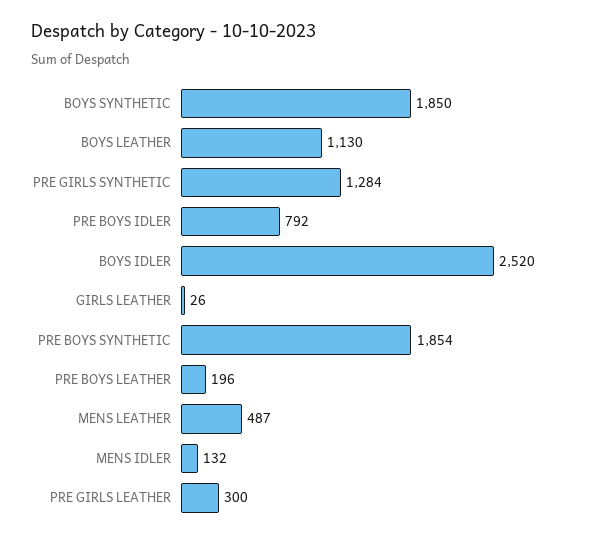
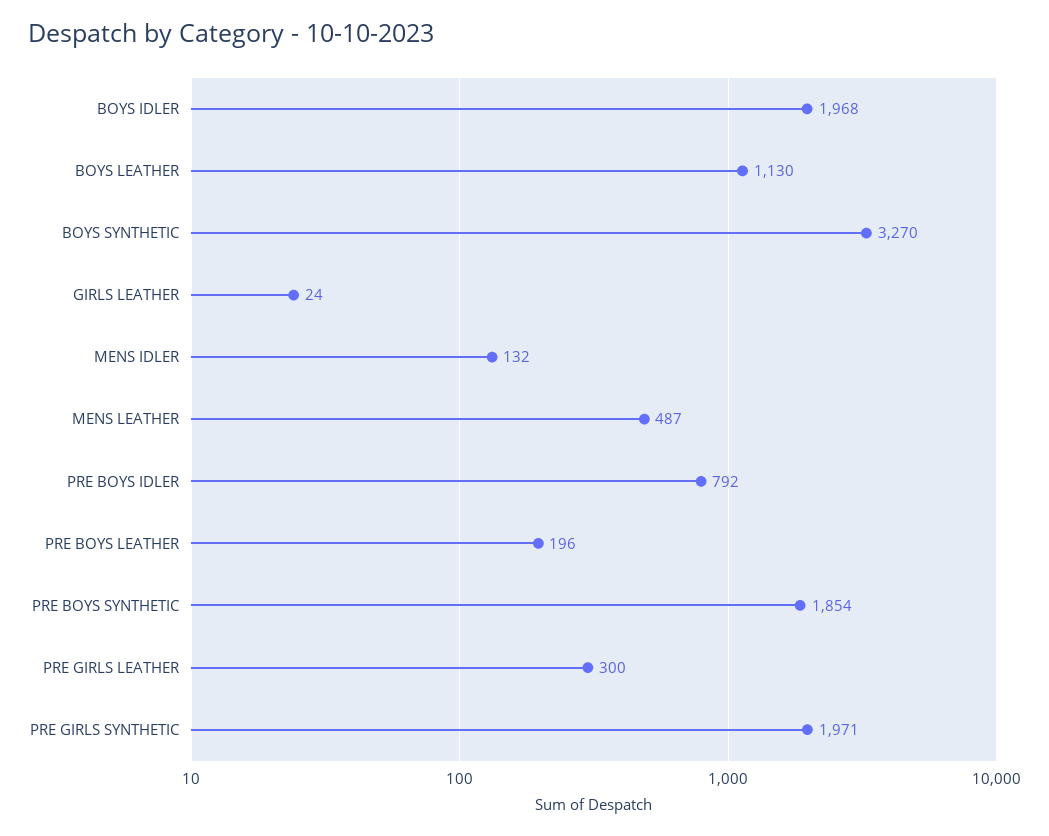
BOYS SYNTHETIC: 1850 -> 3270
PRE GIRLS SYNTHETIC: 1284 -> 1971
BOYS IDLER: 2520 -> 1968
GIRLS LEATHER: 26 -> 24

